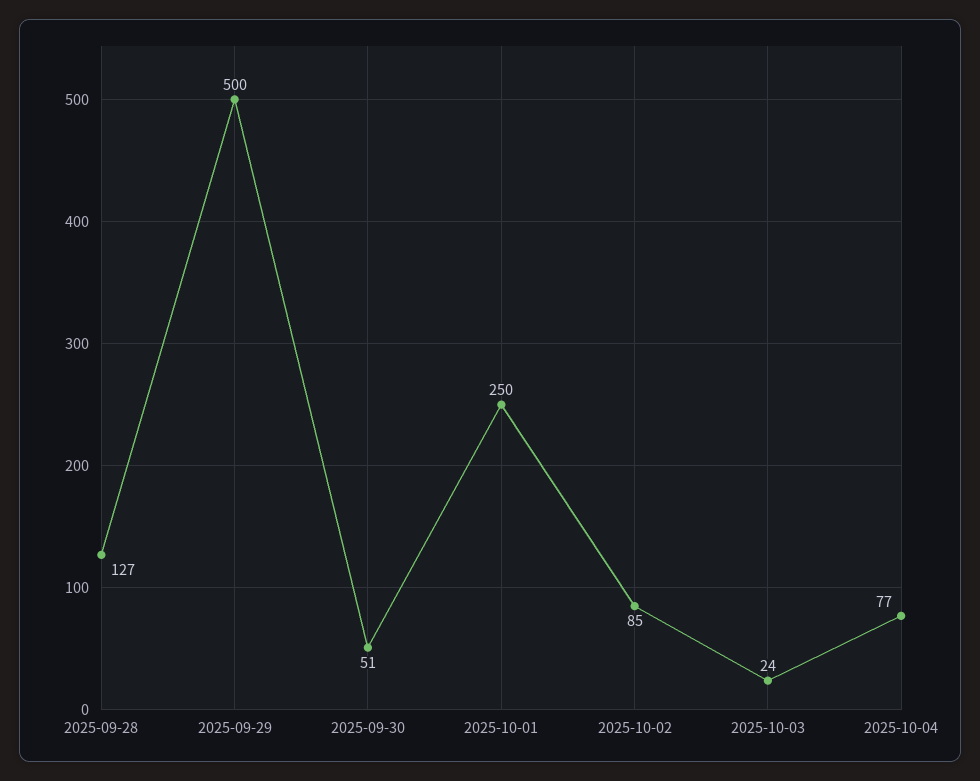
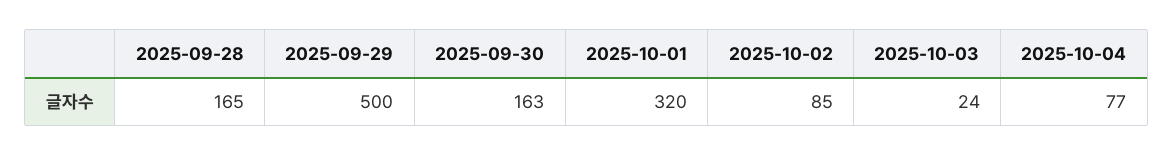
2025-09-28: 127 -> 165
2025-09-30: 51 -> 163
2025-10-01: 250 -> 320

